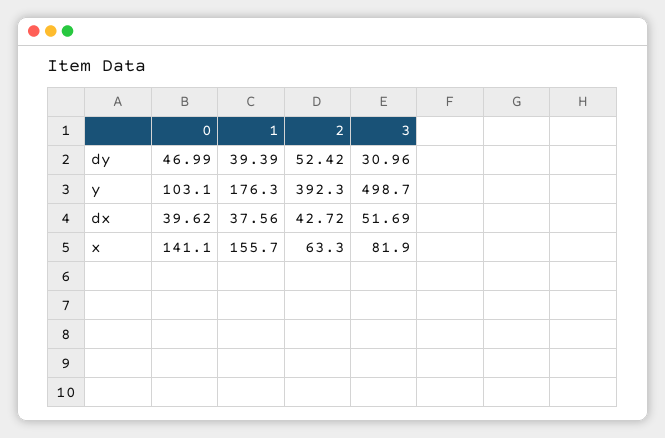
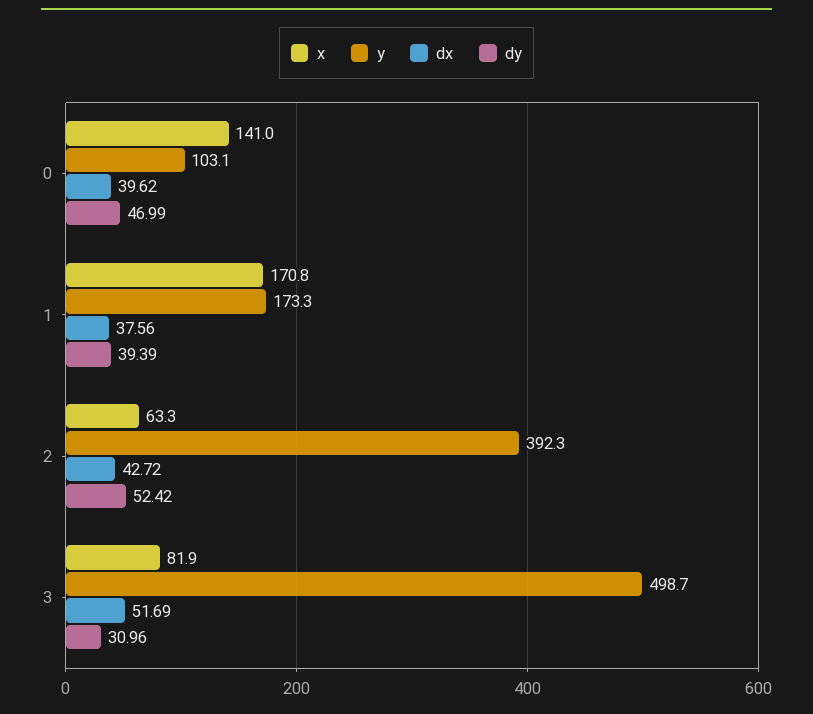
y, 1: 176.3 -> 173.3
x, 0: 141.1 -> 141
x, 1: 155.7 -> 170.8

